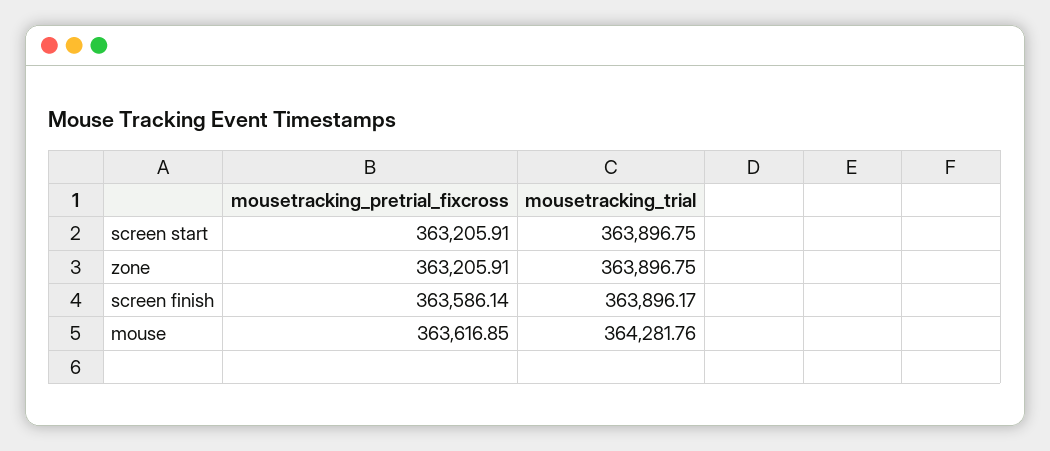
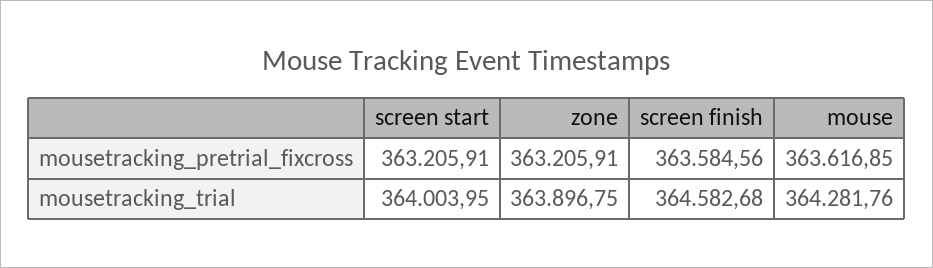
mousetracking_trial, screen start: 363896.75 -> 364003.95
mousetracking_pretrial_fixcross, screen finish: 363586.14 -> 363584.56
mousetracking_trial, screen finish: 363896.17 -> 364582.68

